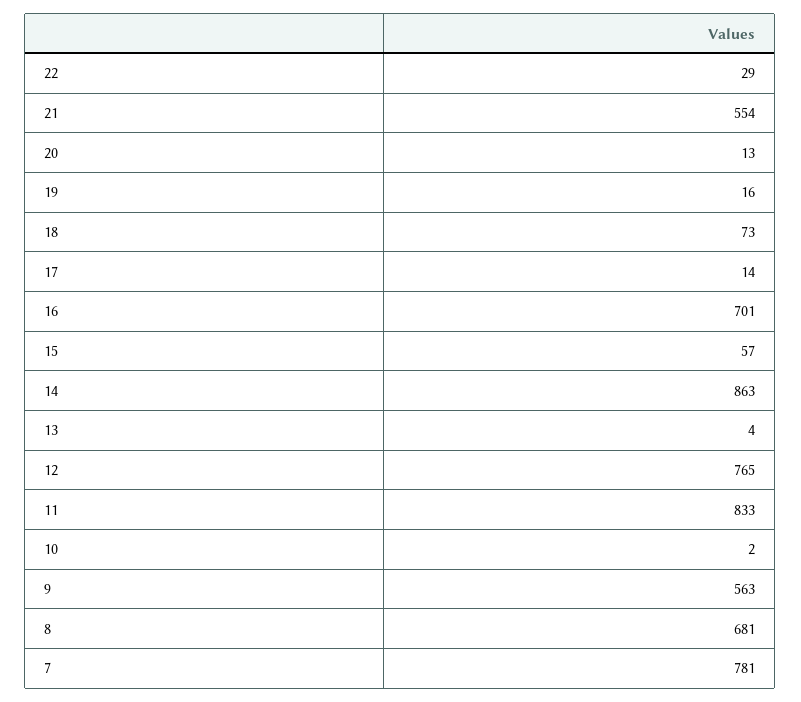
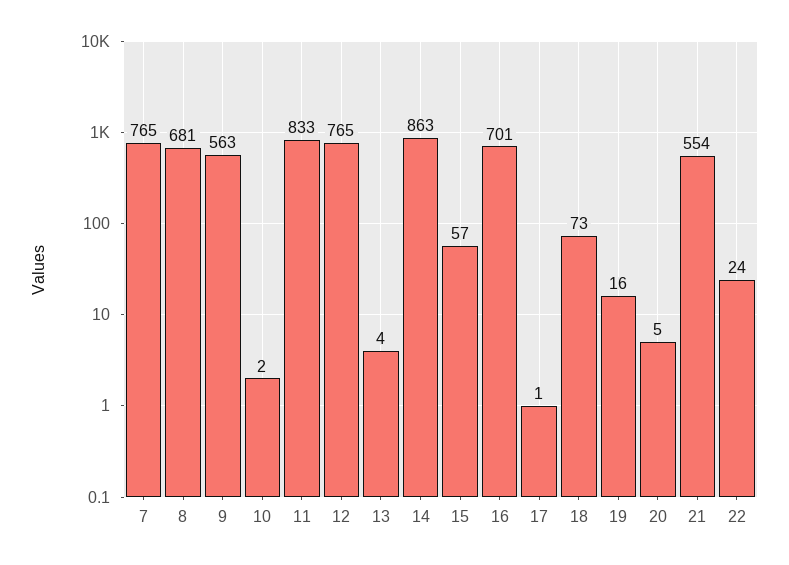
22: 29 -> 24
20: 13 -> 5
17: 14 -> 1
7: 781 -> 765

